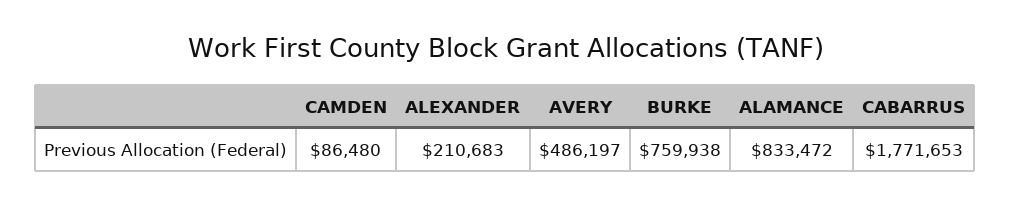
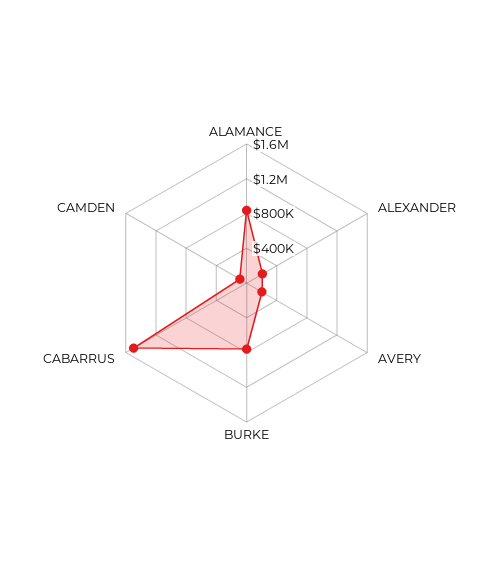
AVERY: 486197 -> 200000
CABARRUS: 1771653 -> 1500000

